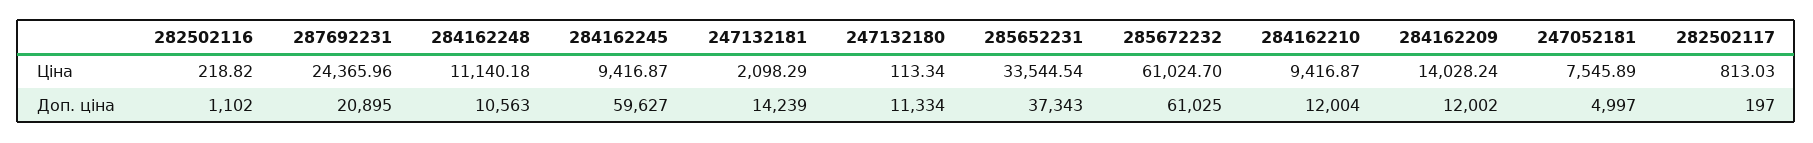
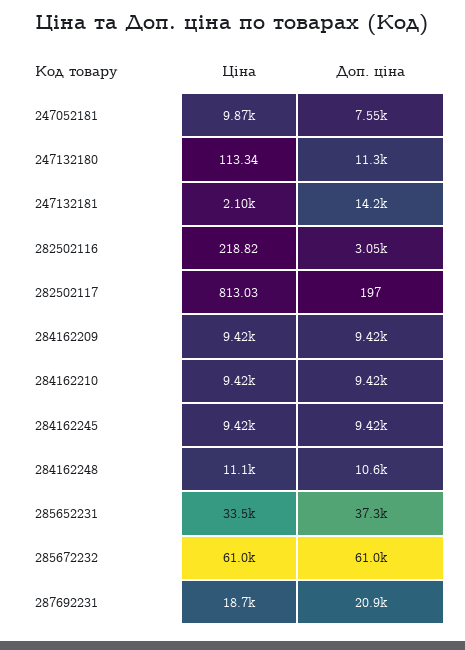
287692231, Ціна: 24365.96 -> 18700
284162209, Ціна: 14028.24 -> 9420
247052181, Ціна: 7545.89 -> 9870
282502116, Доп. ціна: 1102 -> 3050
284162245, Доп. ціна: 59627 -> 9420
284162210, Доп. ціна: 12004 -> 9420
284162209, Доп. ціна: 12002 -> 9420
247052181, Доп. ціна: 4997 -> 7550

